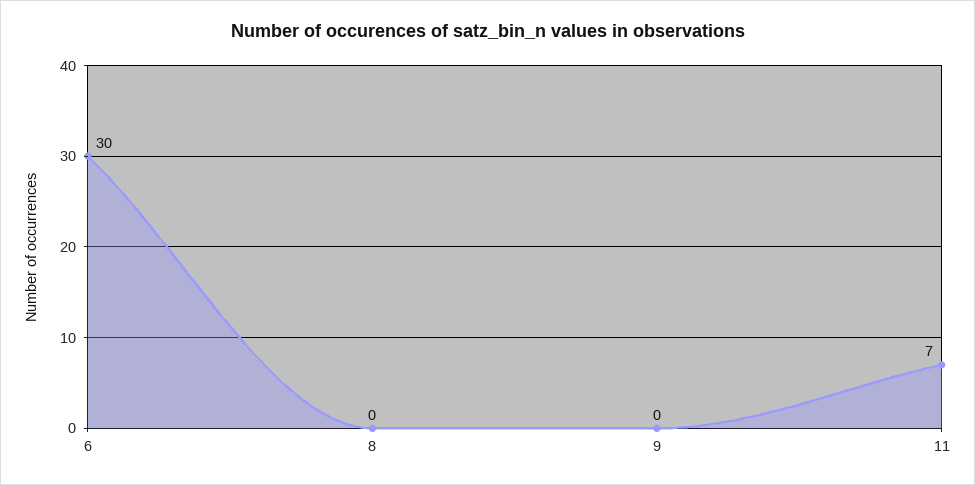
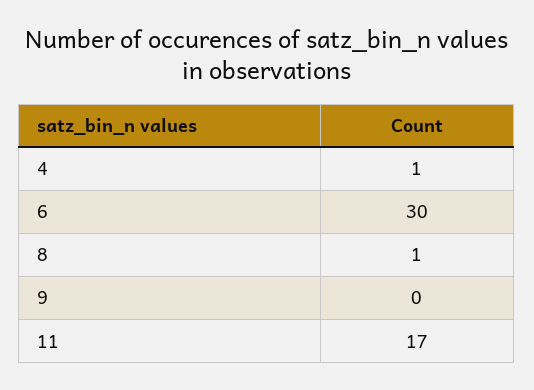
8: 0 -> 1
11: 7 -> 17
4: none -> 1

